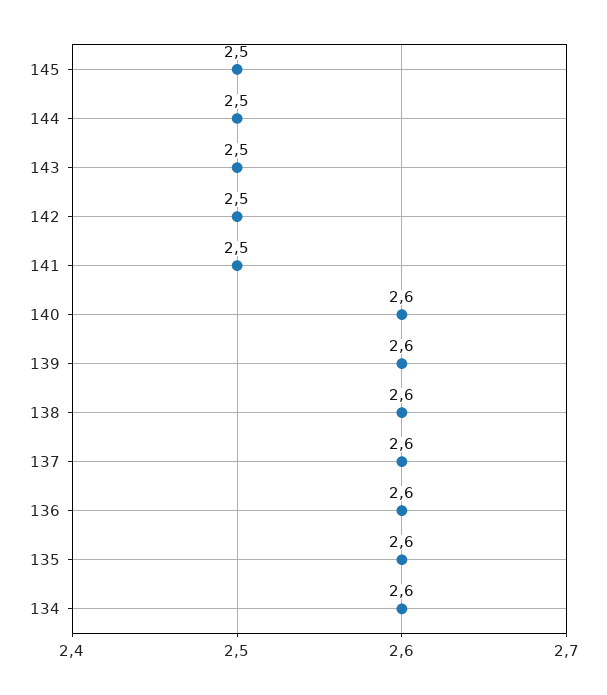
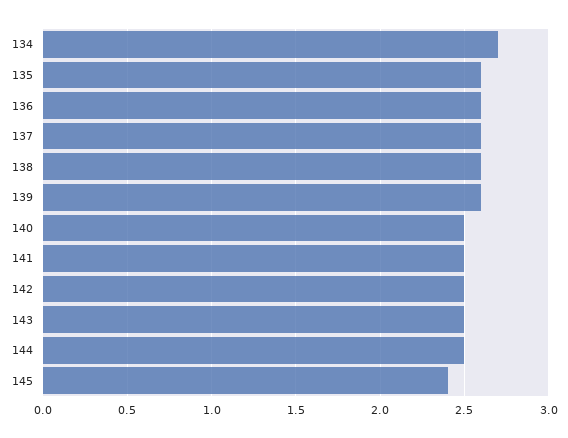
145: 2.5 -> 2.4
140: 2.6 -> 2.5
134: 2.6 -> 2.7

